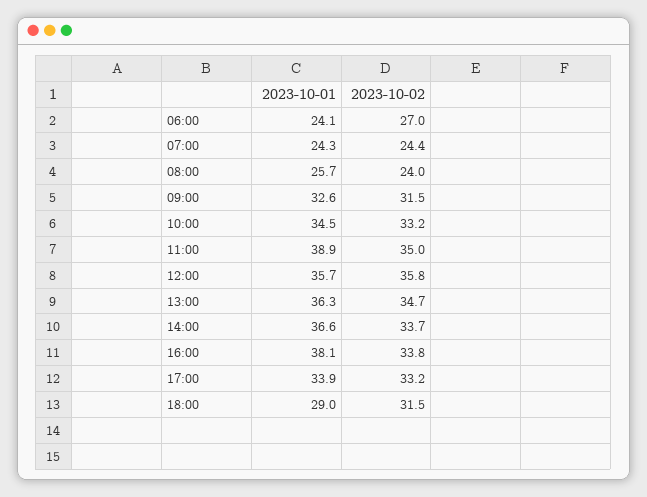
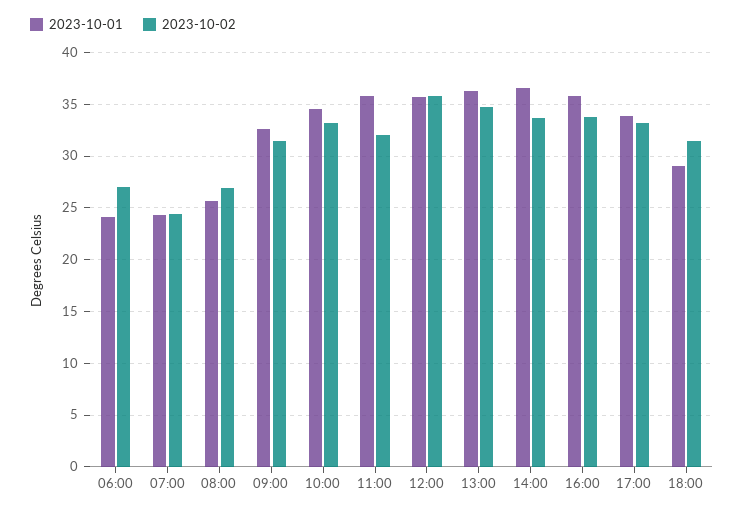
2023-10-02, 08:00: 24 -> 27
2023-10-01, 11:00: 38.9 -> 36
2023-10-02, 11:00: 35 -> 32
2023-10-01, 16:00: 38.1 -> 36

